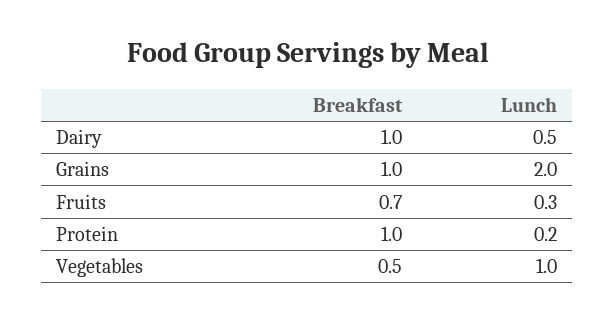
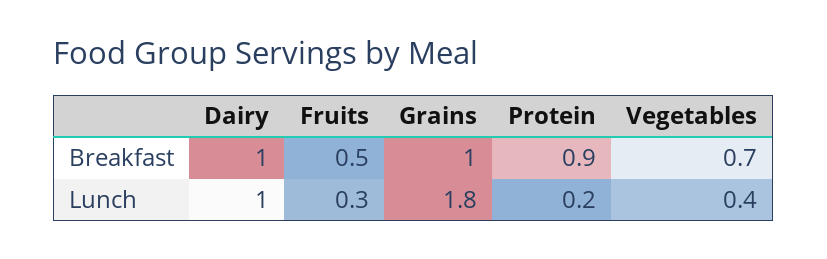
Lunch, Dairy: 0.5 -> 1
Lunch, Grains: 2 -> 1.8
Breakfast, Fruits: 0.7 -> 0.5
Breakfast, Protein: 1 -> 0.9
Breakfast, Vegetables: 0.5 -> 0.7
Lunch, Vegetables: 1 -> 0.4

